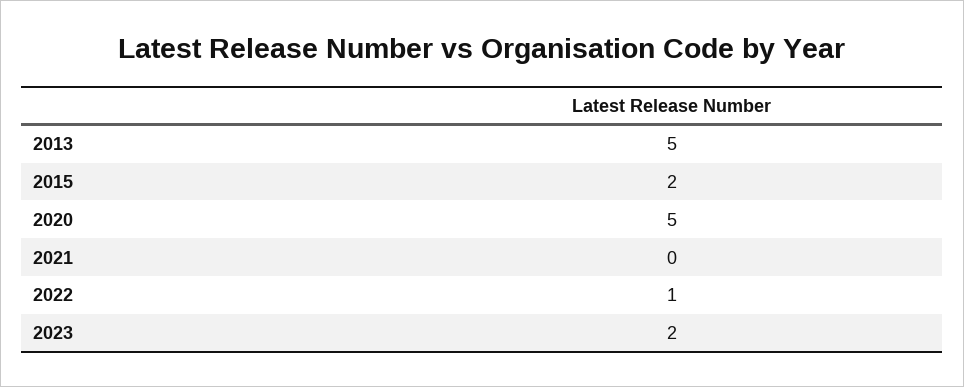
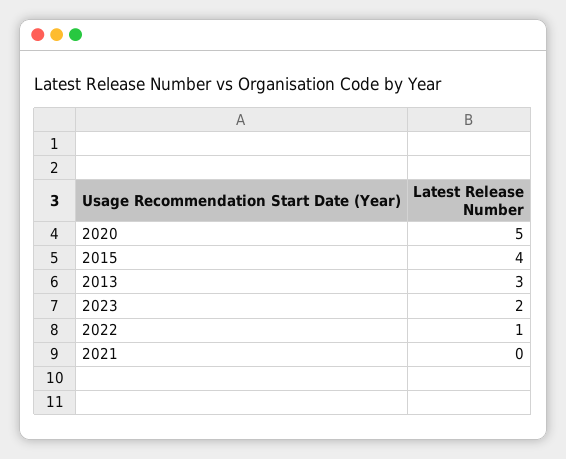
2013: 5 -> 3
2015: 2 -> 4

